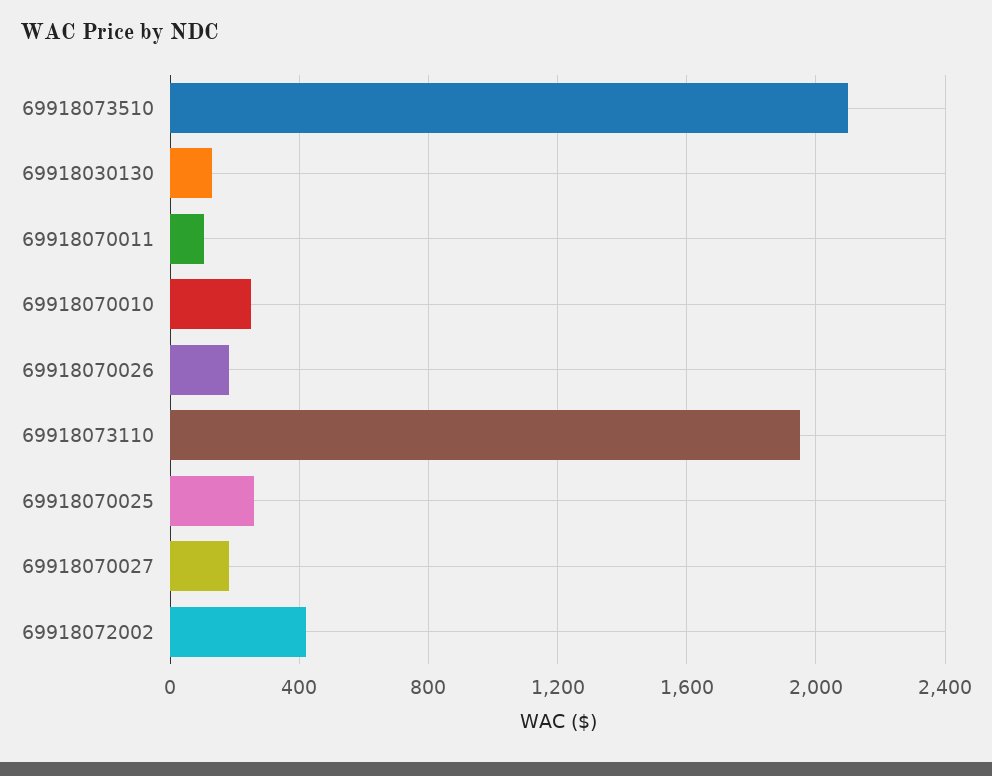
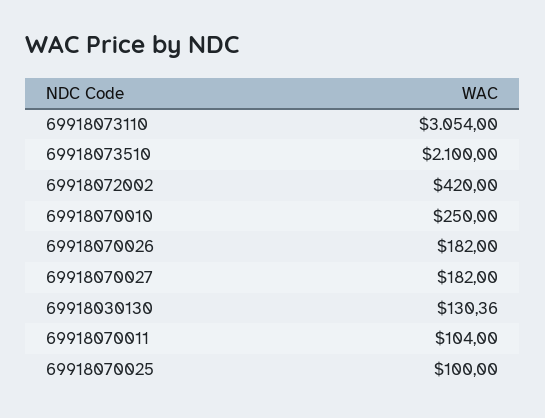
69918073110: 1950 -> 3054
69918070025: 250 -> 100

